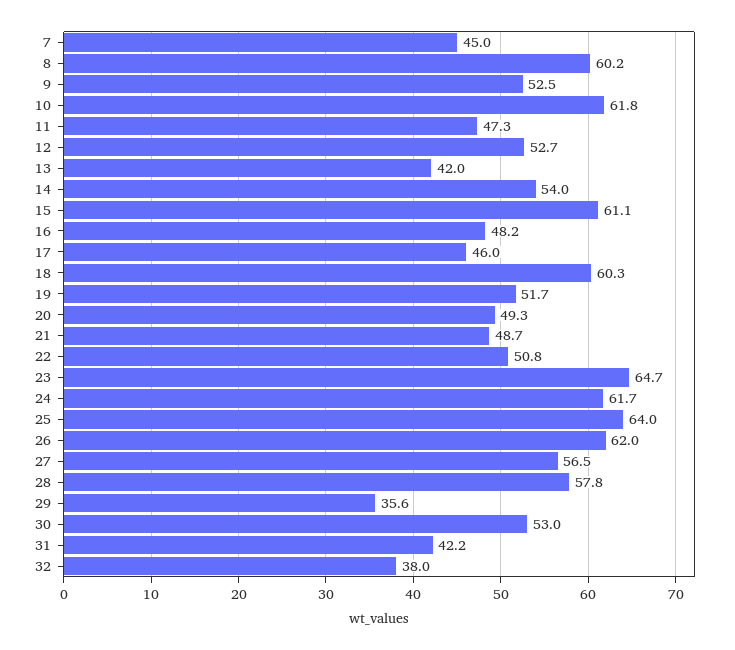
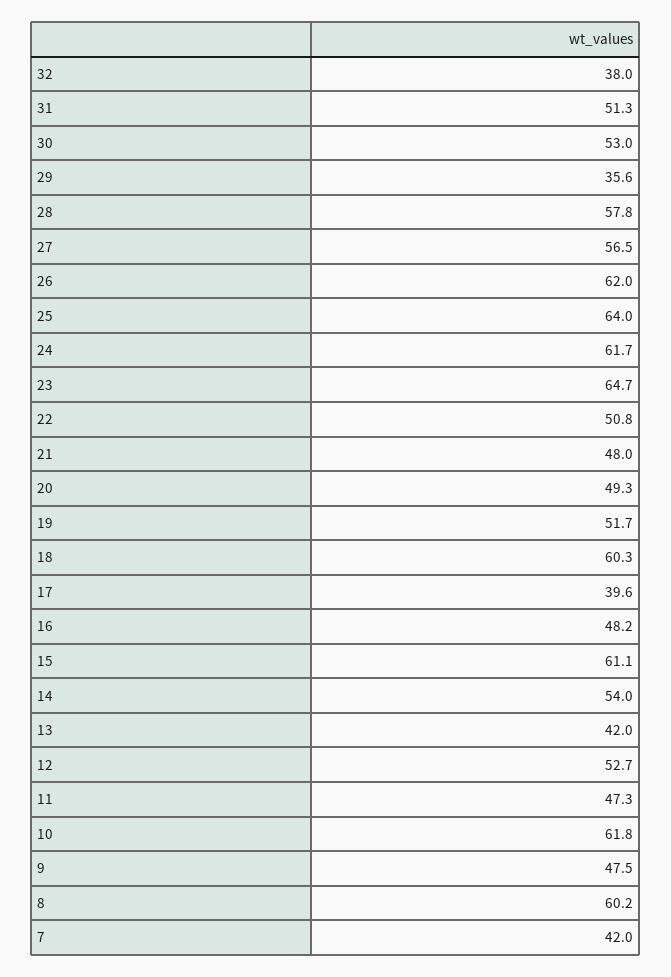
7: 45 -> 42
9: 52.5 -> 47.5
17: 46 -> 39.6
21: 48.7 -> 48
31: 42.2 -> 51.3

